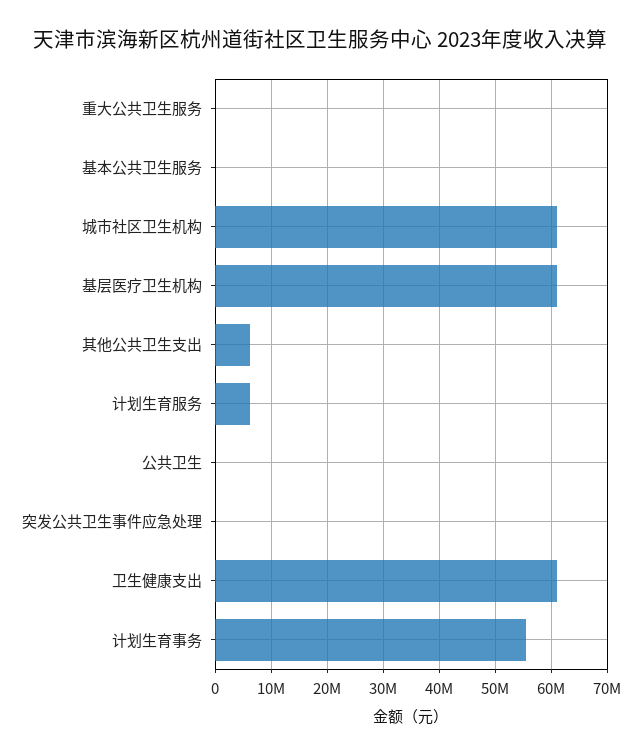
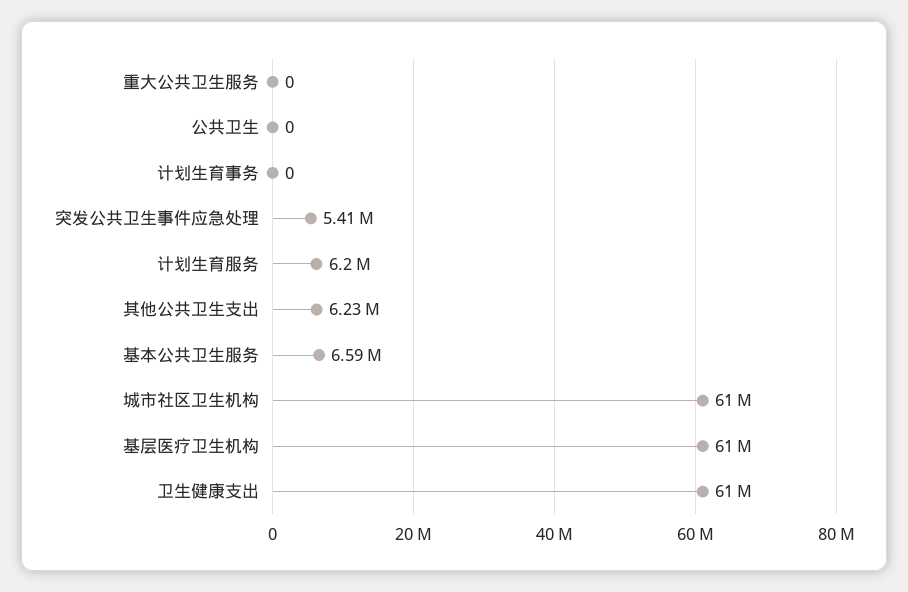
基本公共卫生服务: 0 -> 6590000
突发公共卫生事件应急处理: 0 -> 5410000
计划生育事务: 56000000 -> 0

